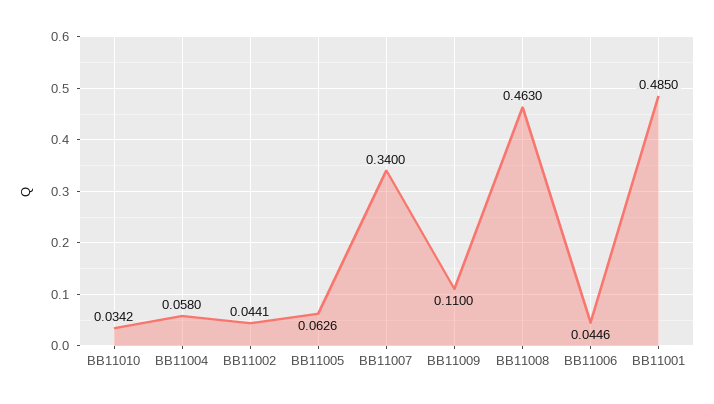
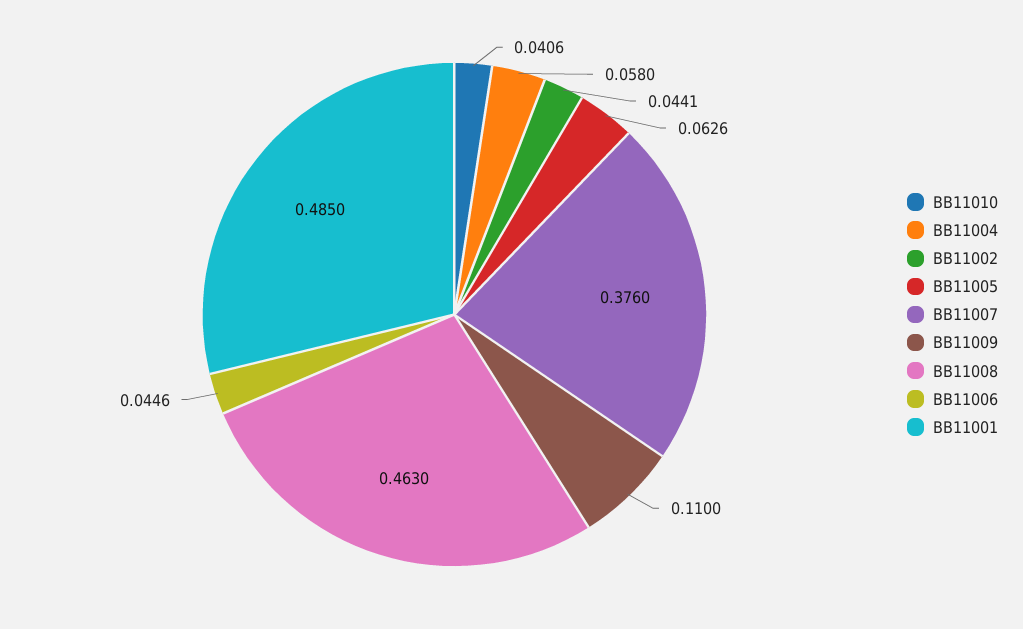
BB11010: 0.0342 -> 0.0406
BB11007: 0.34 -> 0.376

